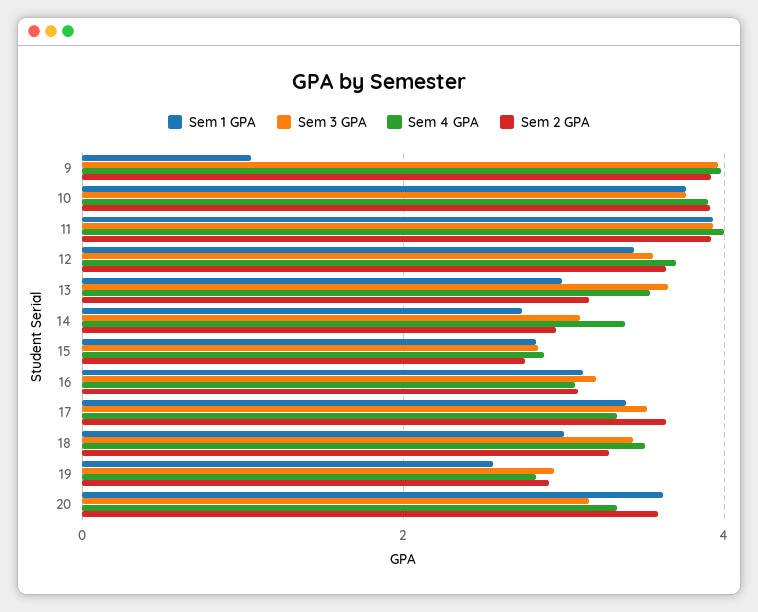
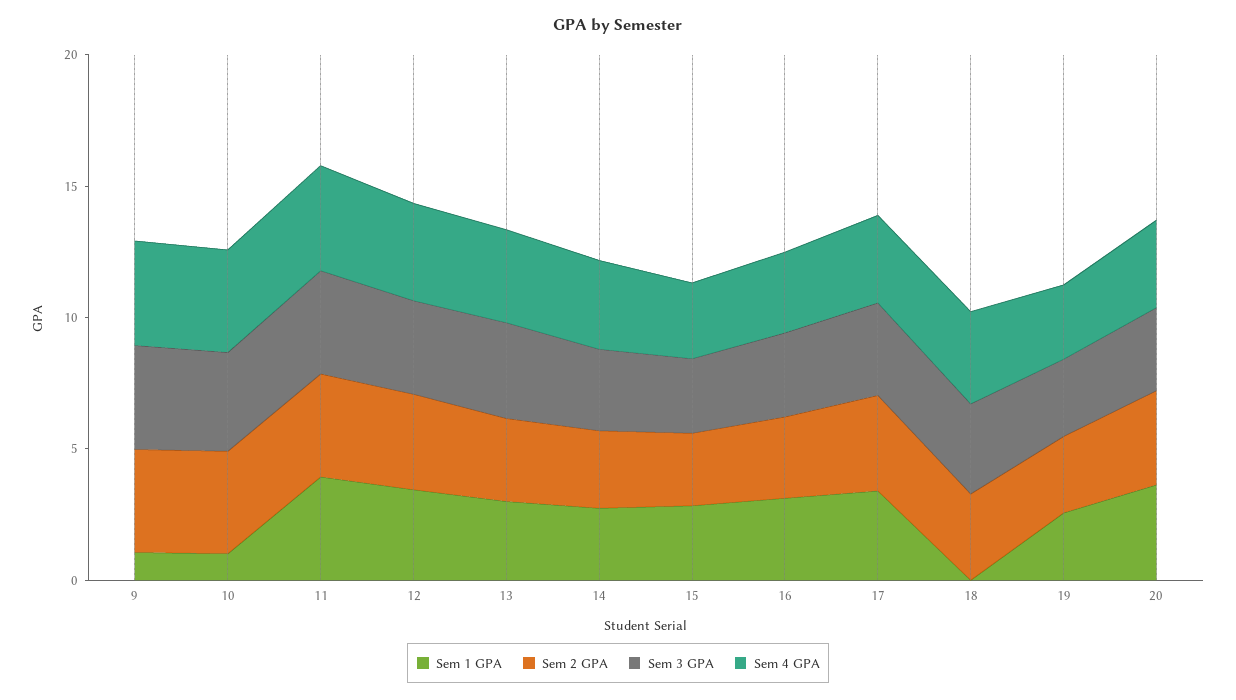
Sem 1 GPA, 10: 3.8 -> 1
Sem 1 GPA, 18: 3 -> 0

